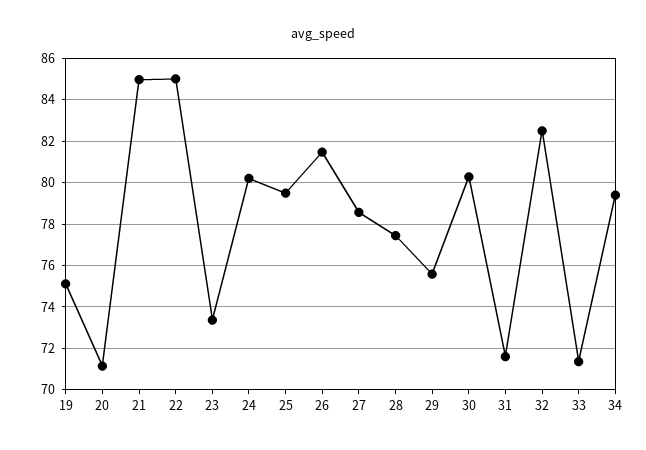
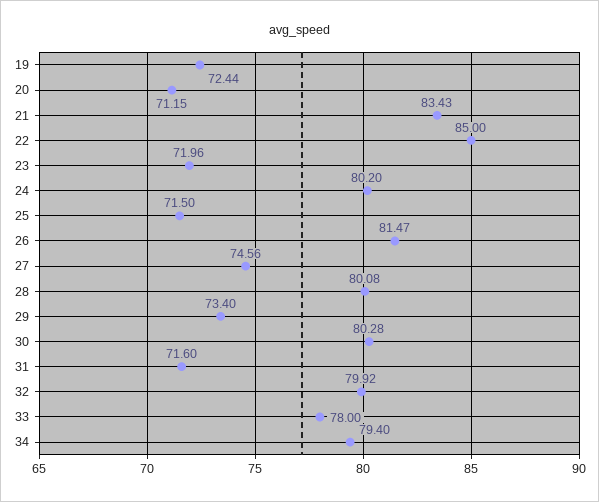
19: 75 -> 72.44
21: 85 -> 83.43
23: 73.5 -> 71.96
25: 79.5 -> 71.5
27: 78.5 -> 74.56
28: 77.5 -> 80.08
29: 75.5 -> 73.4
32: 82.5 -> 79.92
33: 71.5 -> 78

